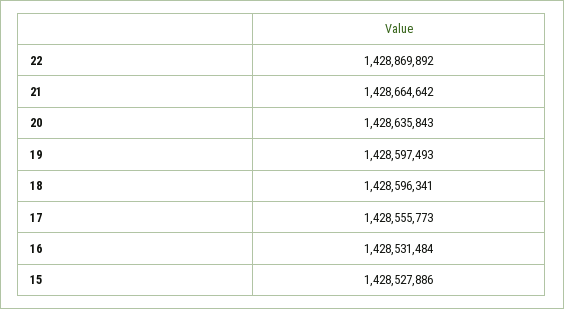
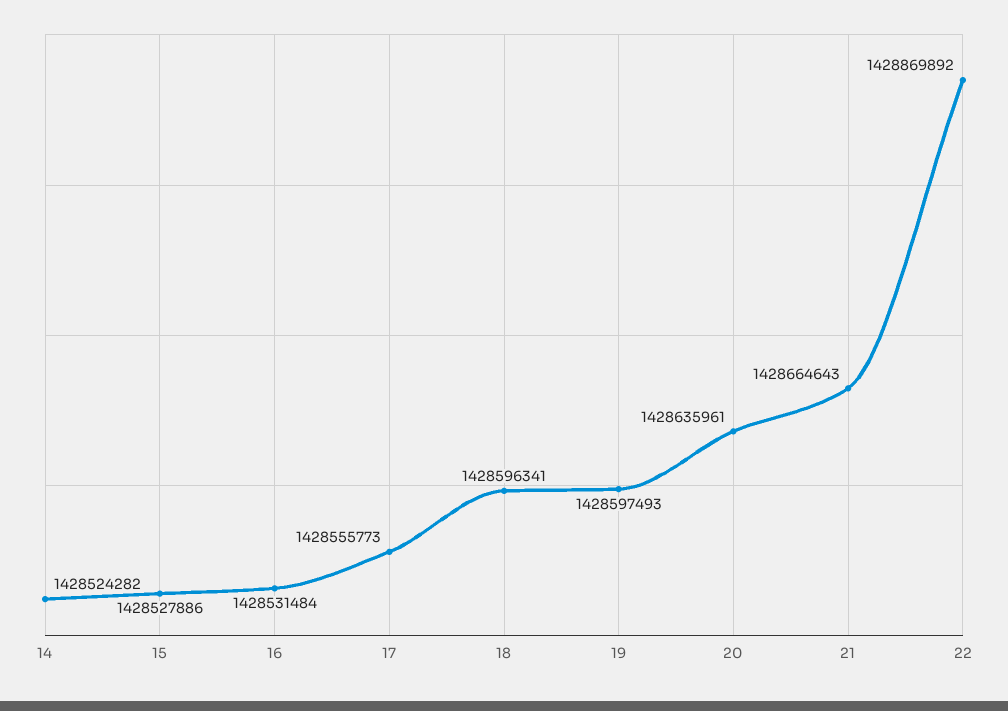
21: 1428664642 -> 1428664643
20: 1428635843 -> 1428635961
14: none -> 1428524282

